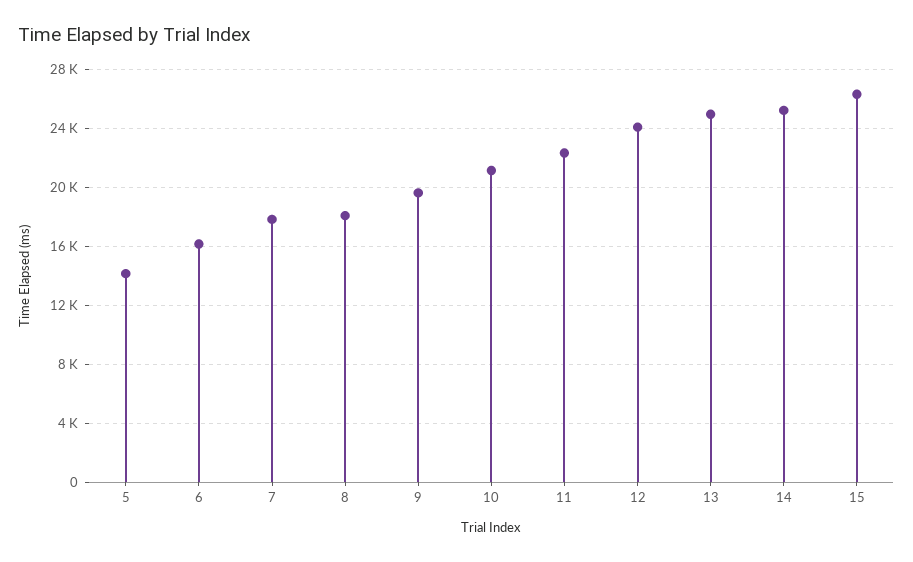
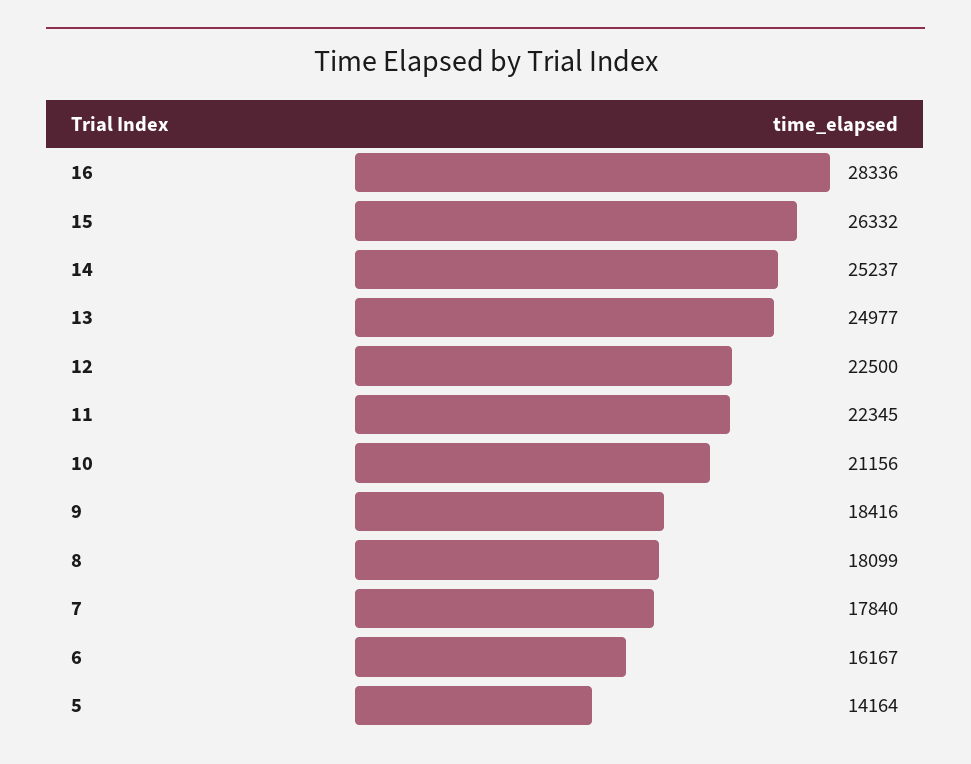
9: 19500 -> 18416
12: 24000 -> 22500
16: none -> 28336

